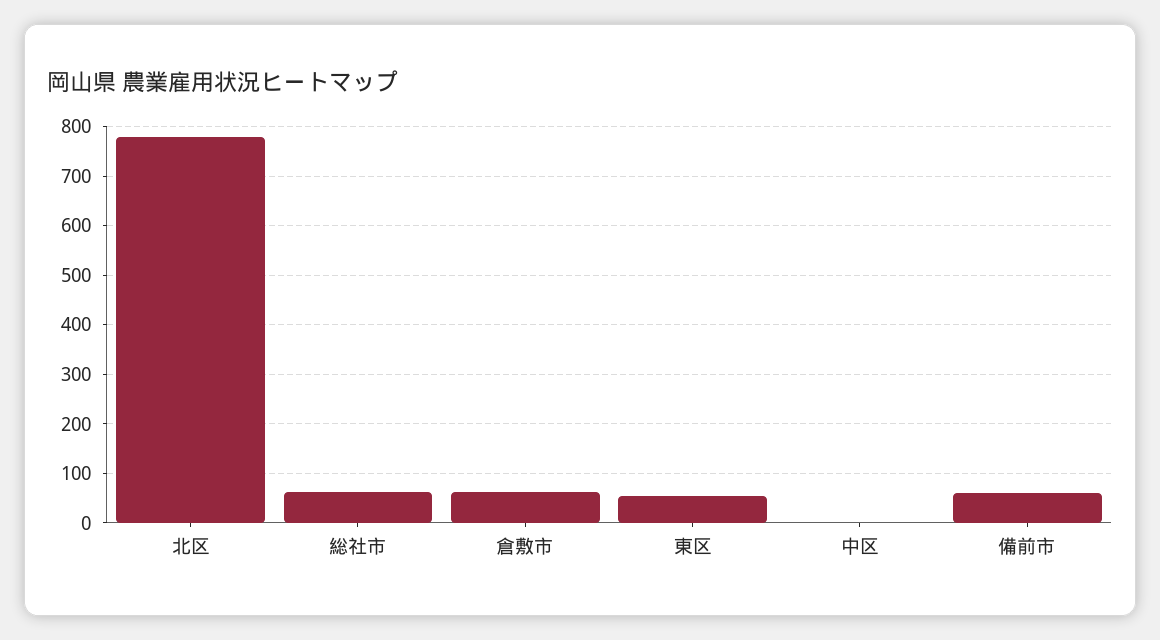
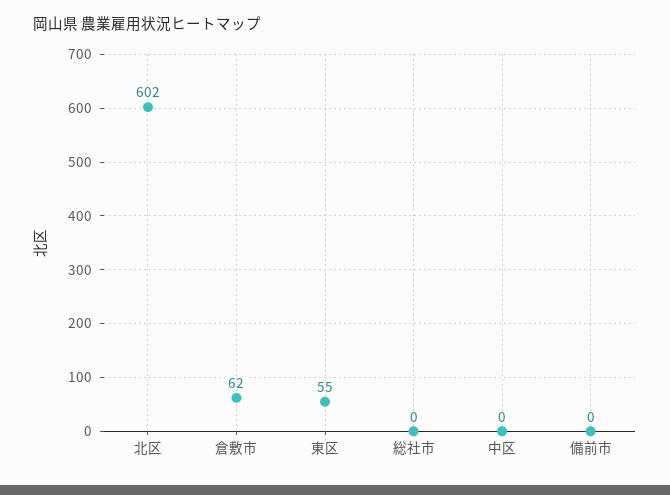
北区: 780 -> 602
総社市: 60 -> 0
備前市: 60 -> 0

